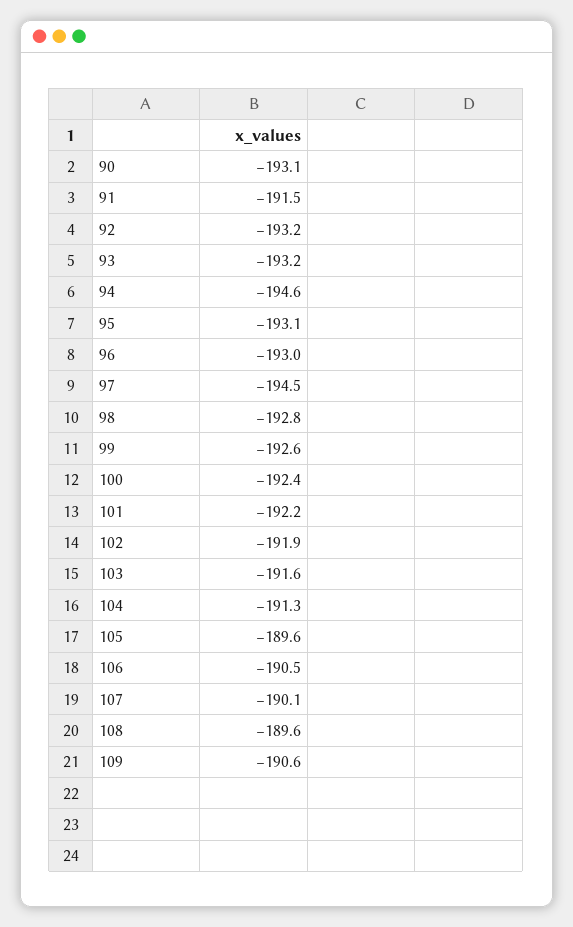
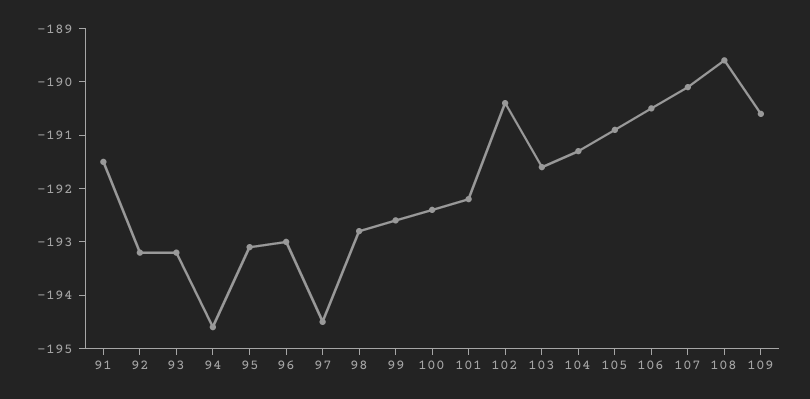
90: -193.1 -> none
102: -191.9 -> -190.5
105: -189.6 -> -191

